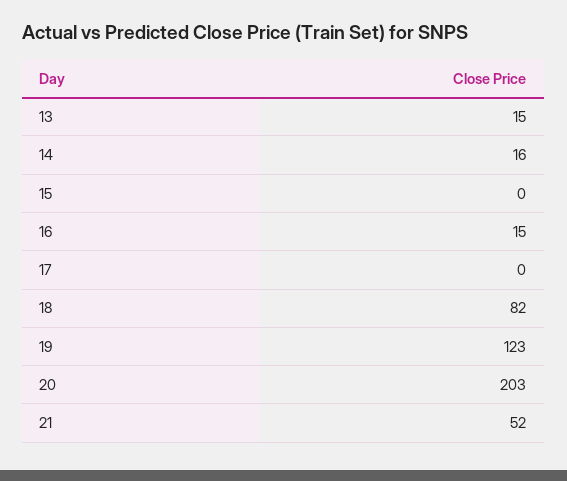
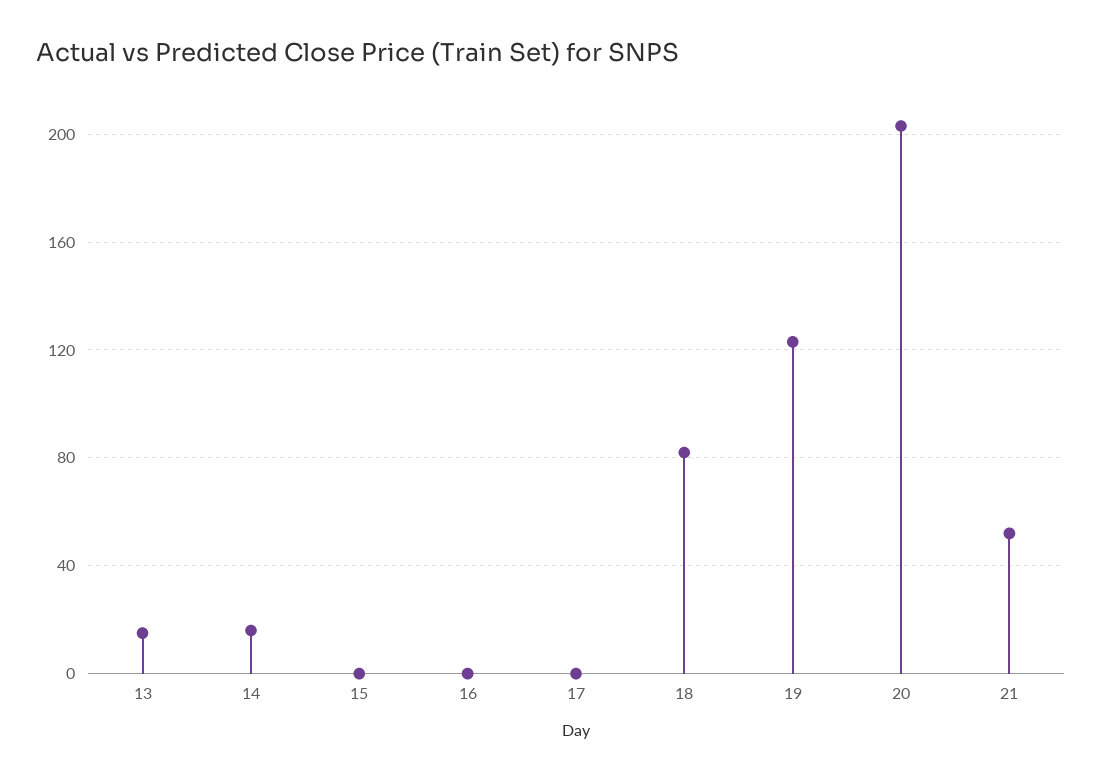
16: 15 -> 0

